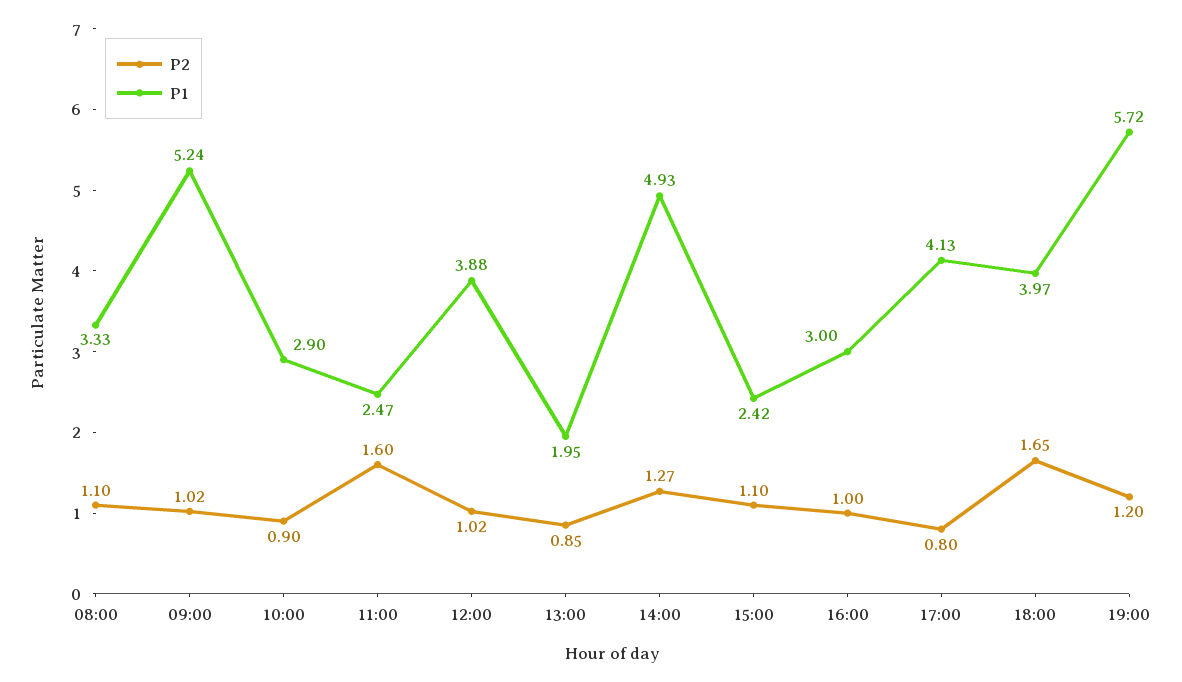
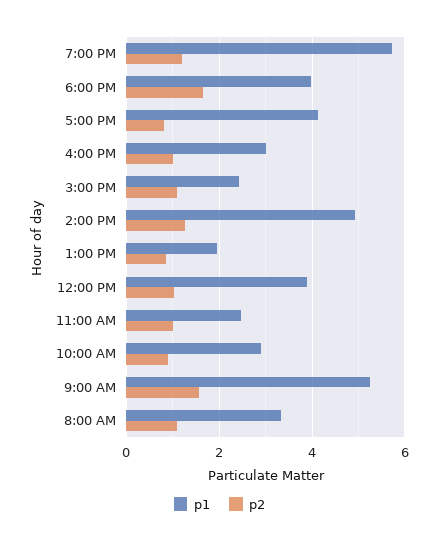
P2, 09:00: 1.02 -> 1.6
P2, 11:00: 1.6 -> 1

